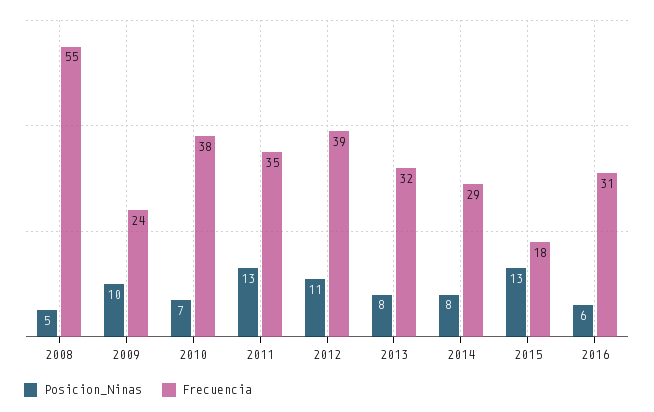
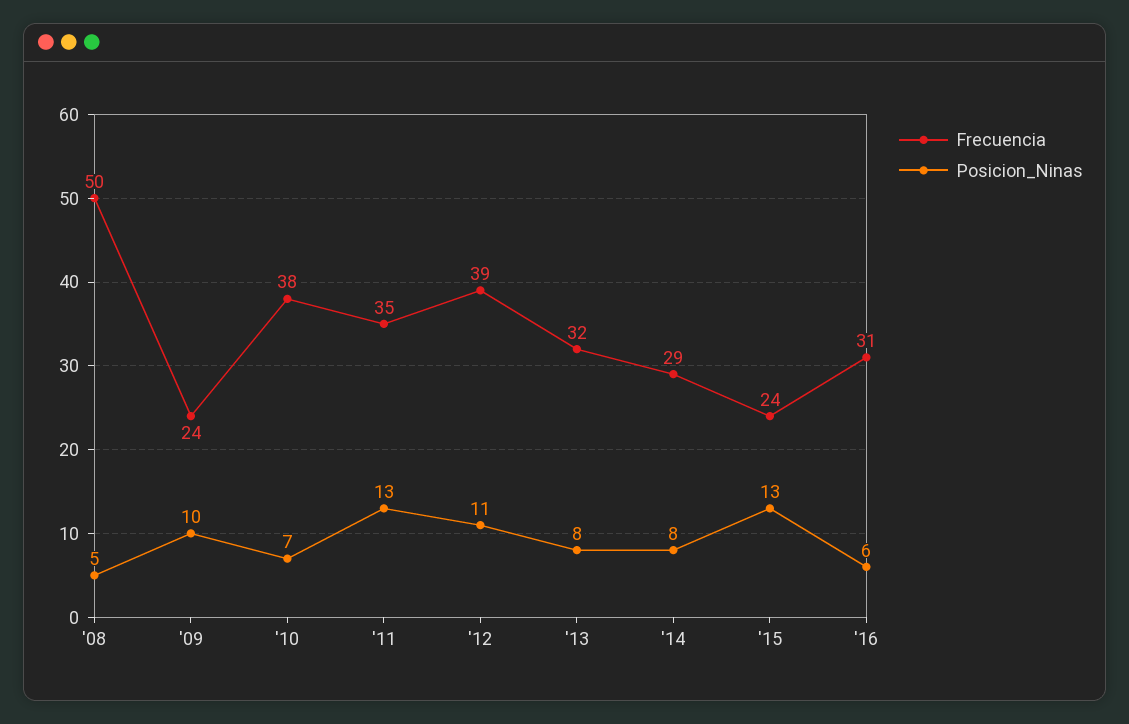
Frecuencia, 2008: 55 -> 50
Frecuencia, 2015: 18 -> 24

